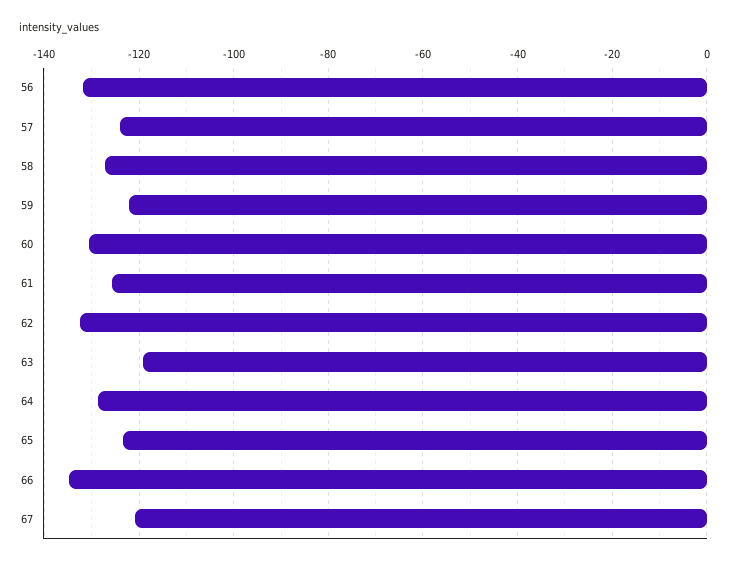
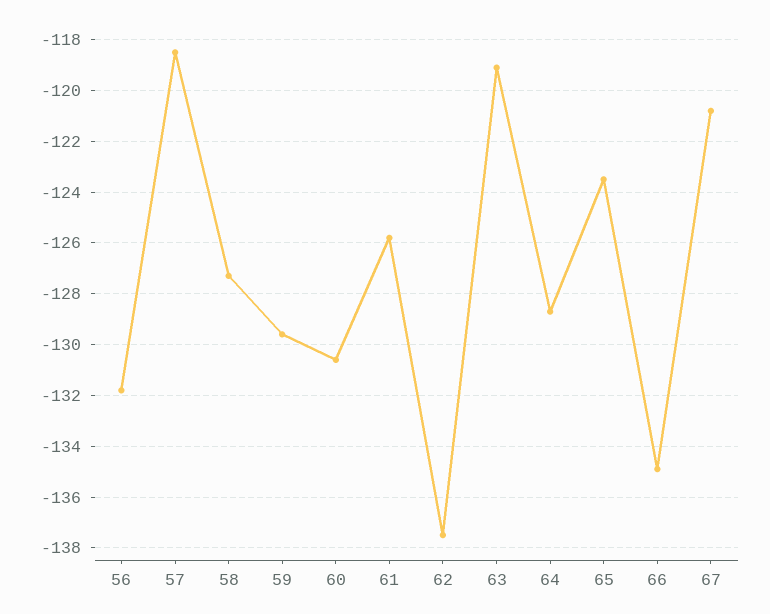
57: -124 -> -118.5
59: -122 -> -129.5
62: -132 -> -137.5

